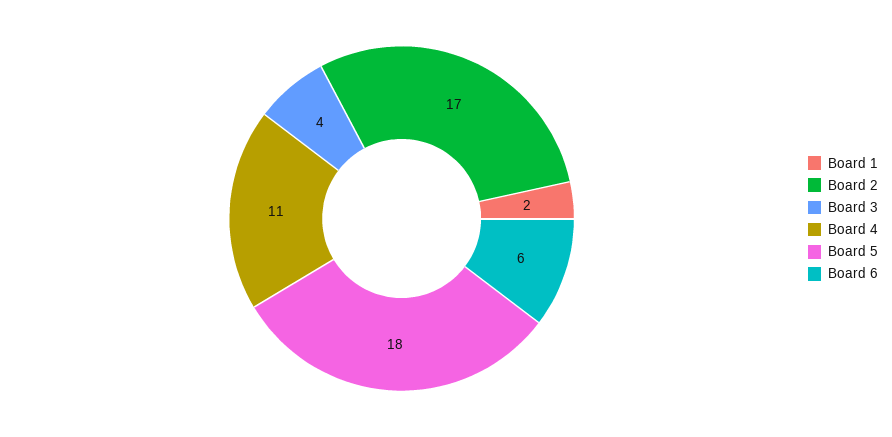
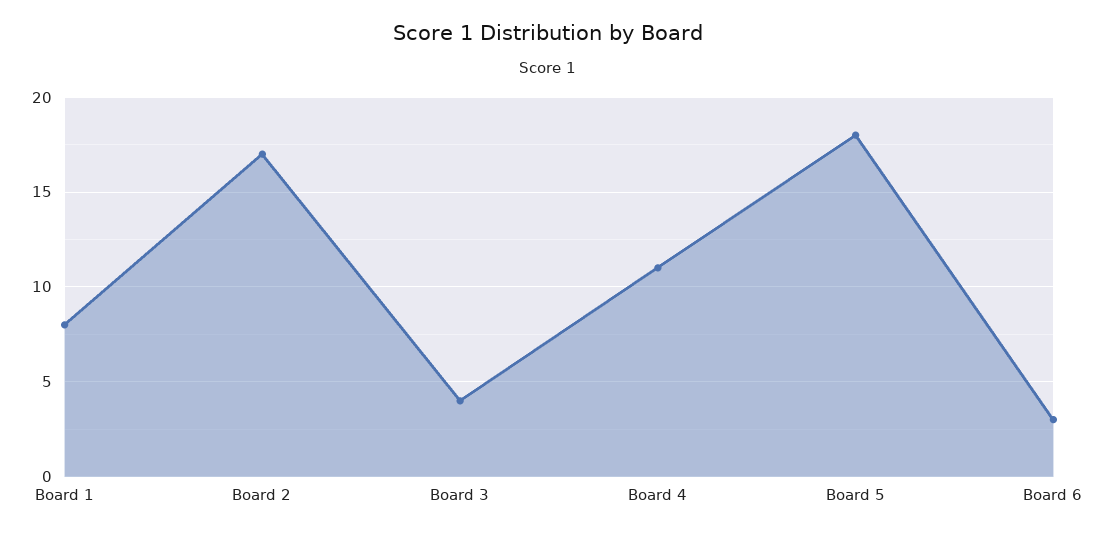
Board 1: 2 -> 8
Board 6: 6 -> 3

